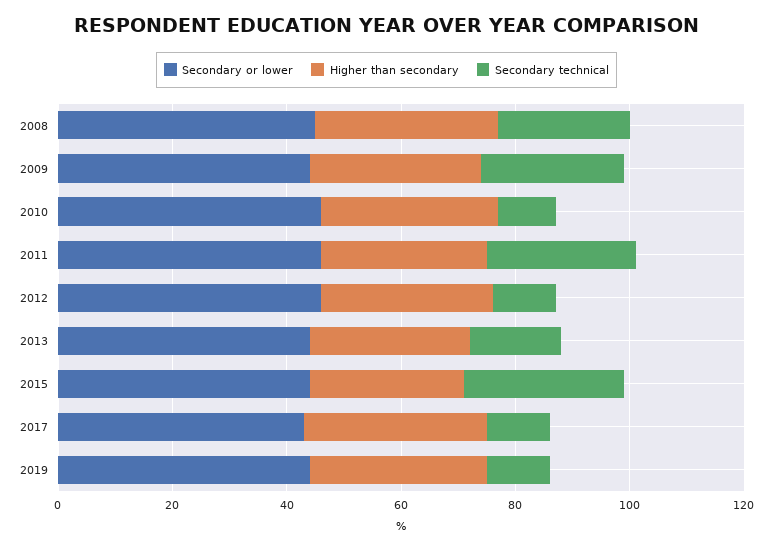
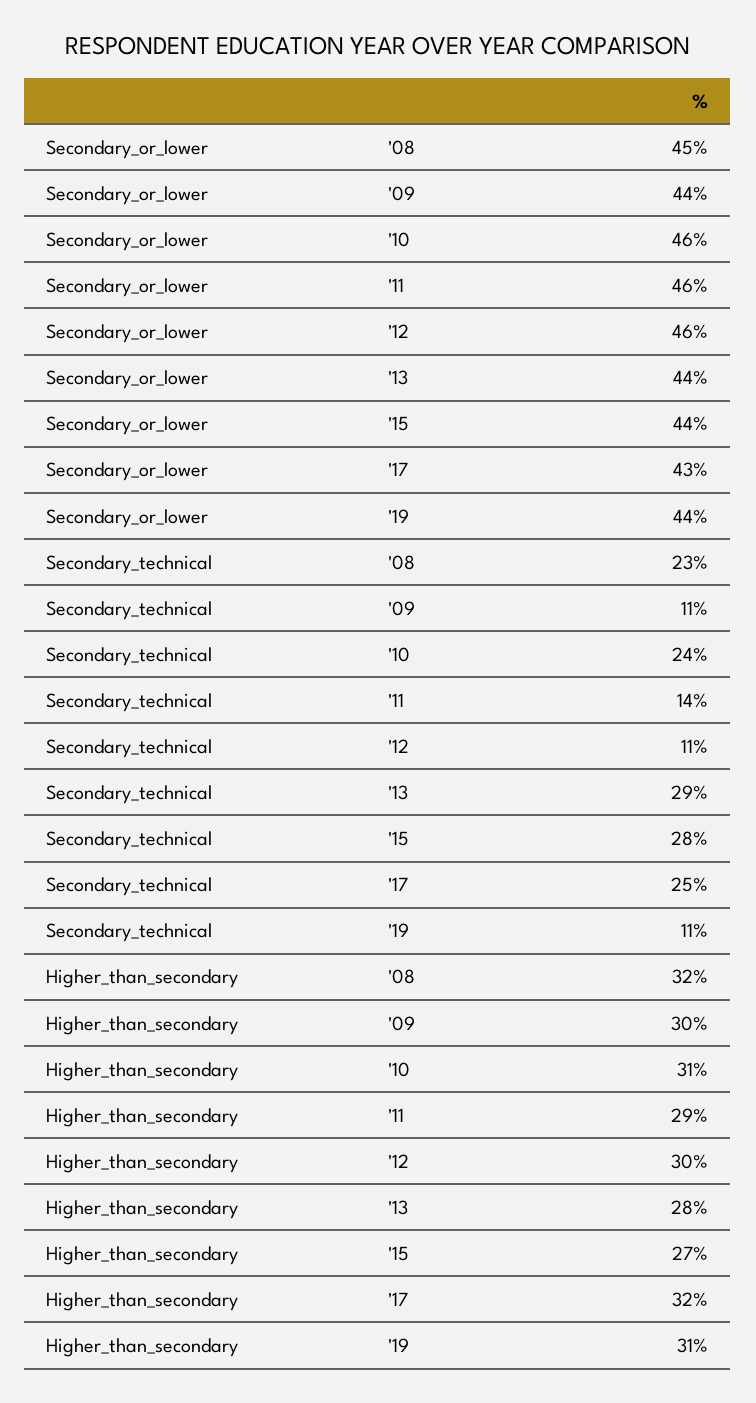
Secondary technical, 2009: 25 -> 11
Secondary technical, 2010: 10 -> 24
Secondary technical, 2011: 25 -> 14
Secondary technical, 2013: 15 -> 29
Secondary technical, 2017: 10 -> 25

